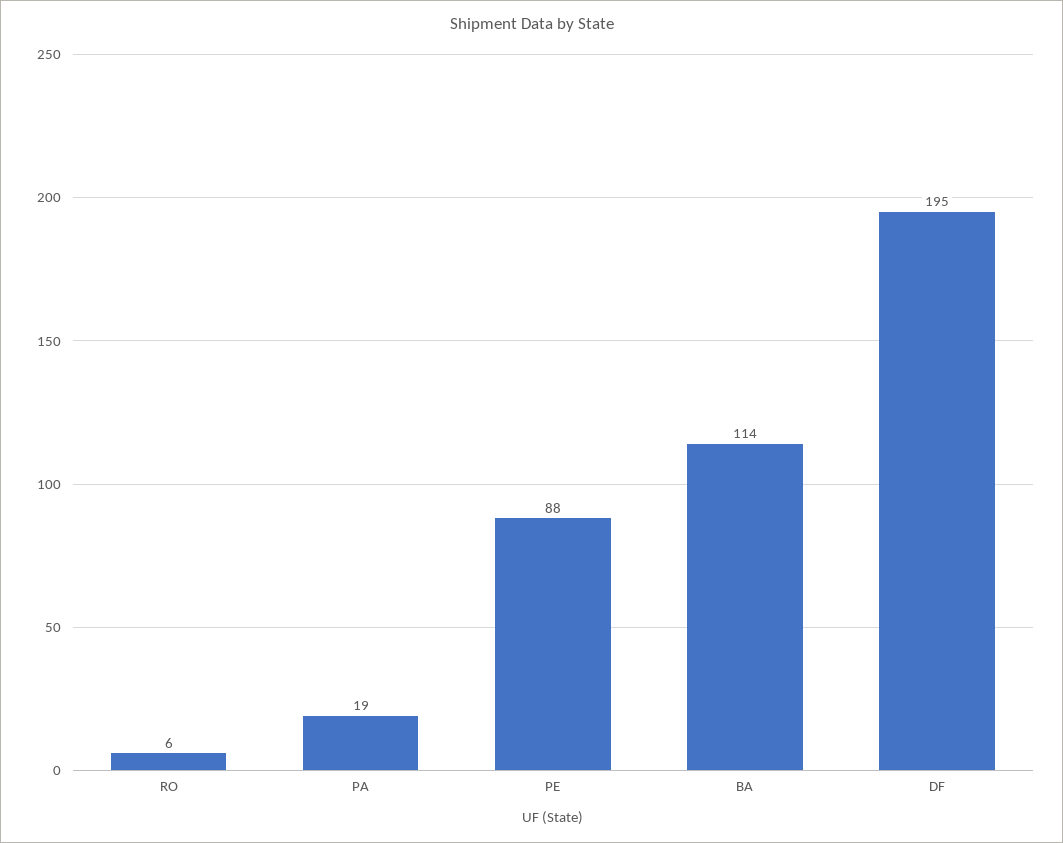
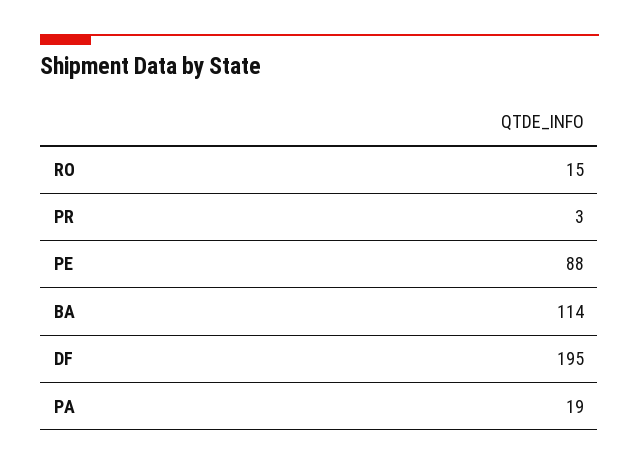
RO: 6 -> 15
PR: none -> 3

